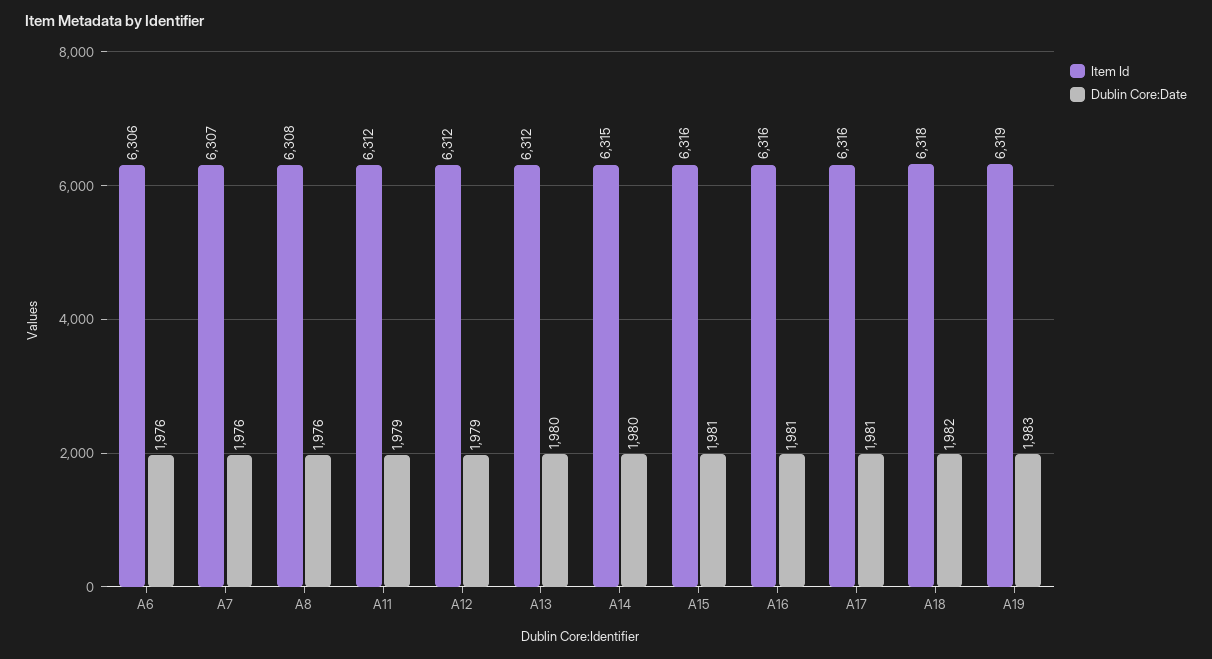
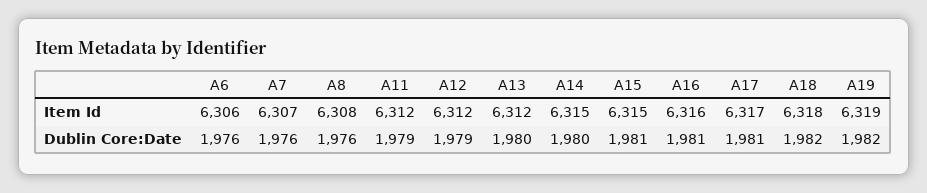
Item Id, A15: 6316 -> 6315
Item Id, A17: 6316 -> 6317
Dublin Core:Date, A19: 1983 -> 1982

